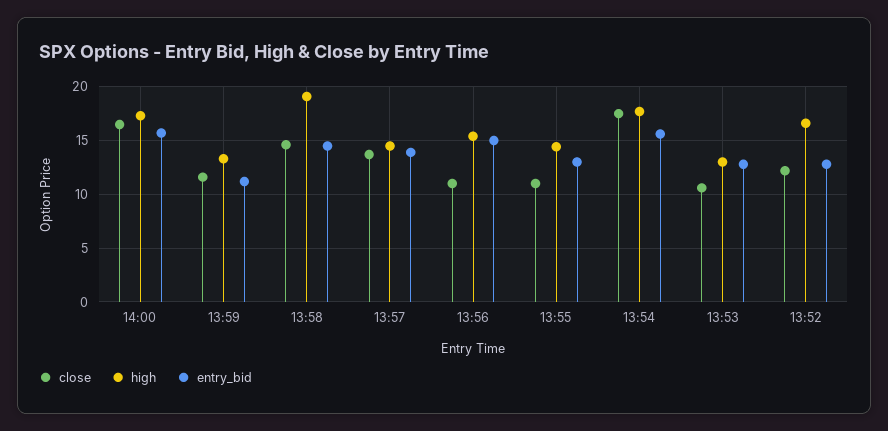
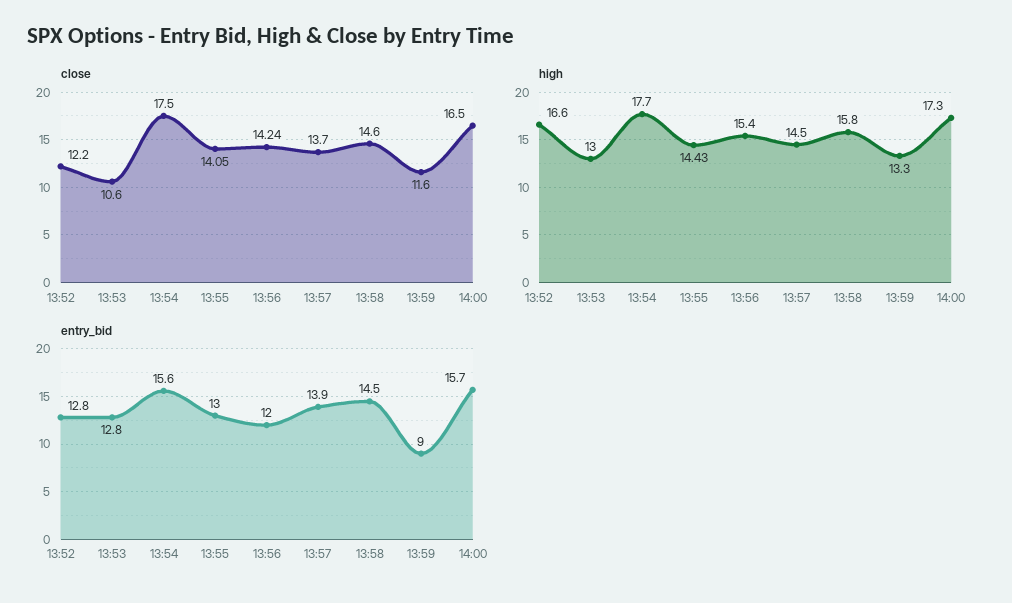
entry_bid, 13:59: 11 -> 9
high, 13:58: 19 -> 15.8
close, 13:56: 11 -> 14.24
entry_bid, 13:56: 15 -> 12
close, 13:55: 11 -> 14.05

